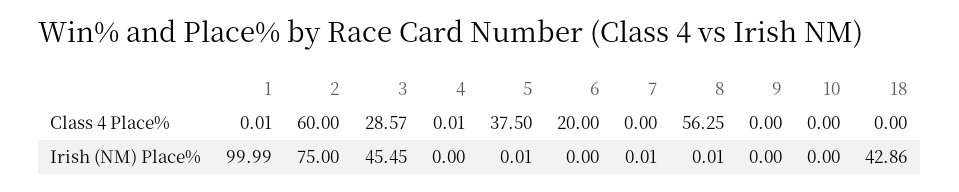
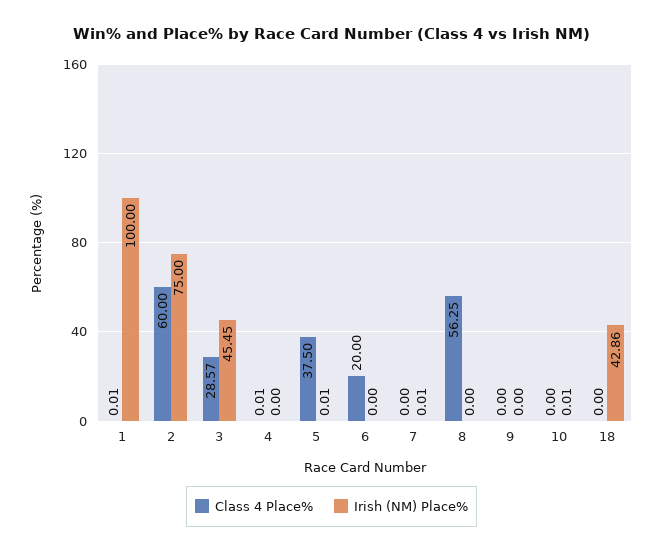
Irish (NM) Place%, 1: 99.99 -> 100
Irish (NM) Place%, 8: 0.01 -> 0
Irish (NM) Place%, 10: 0 -> 0.01

